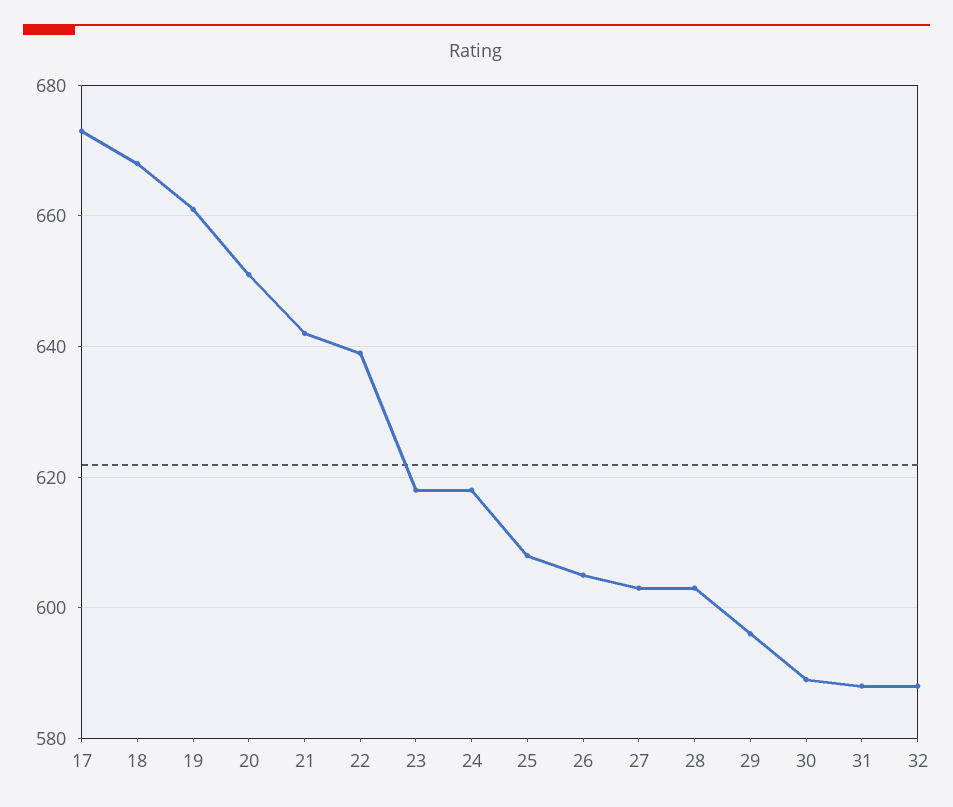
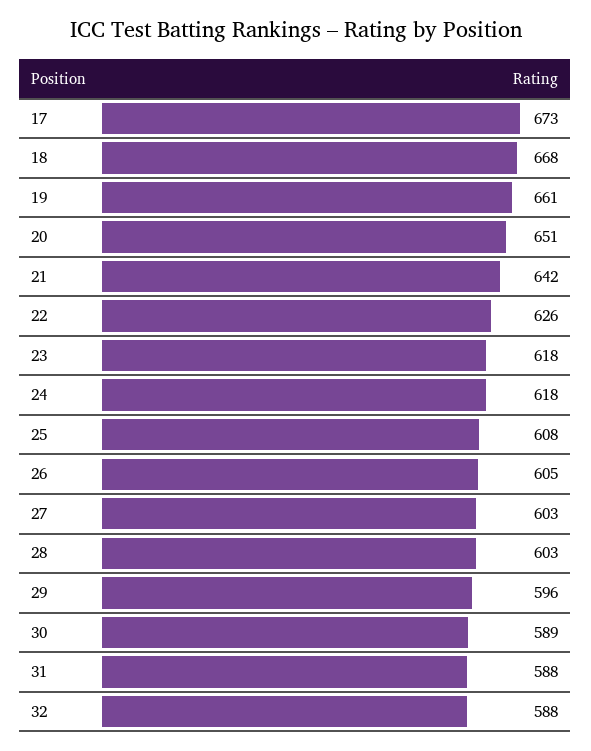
22: 640 -> 626

